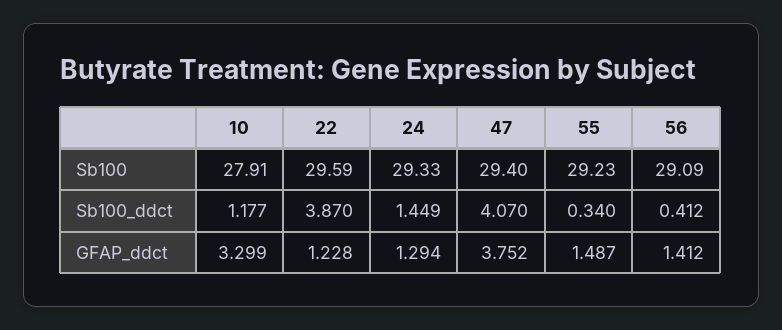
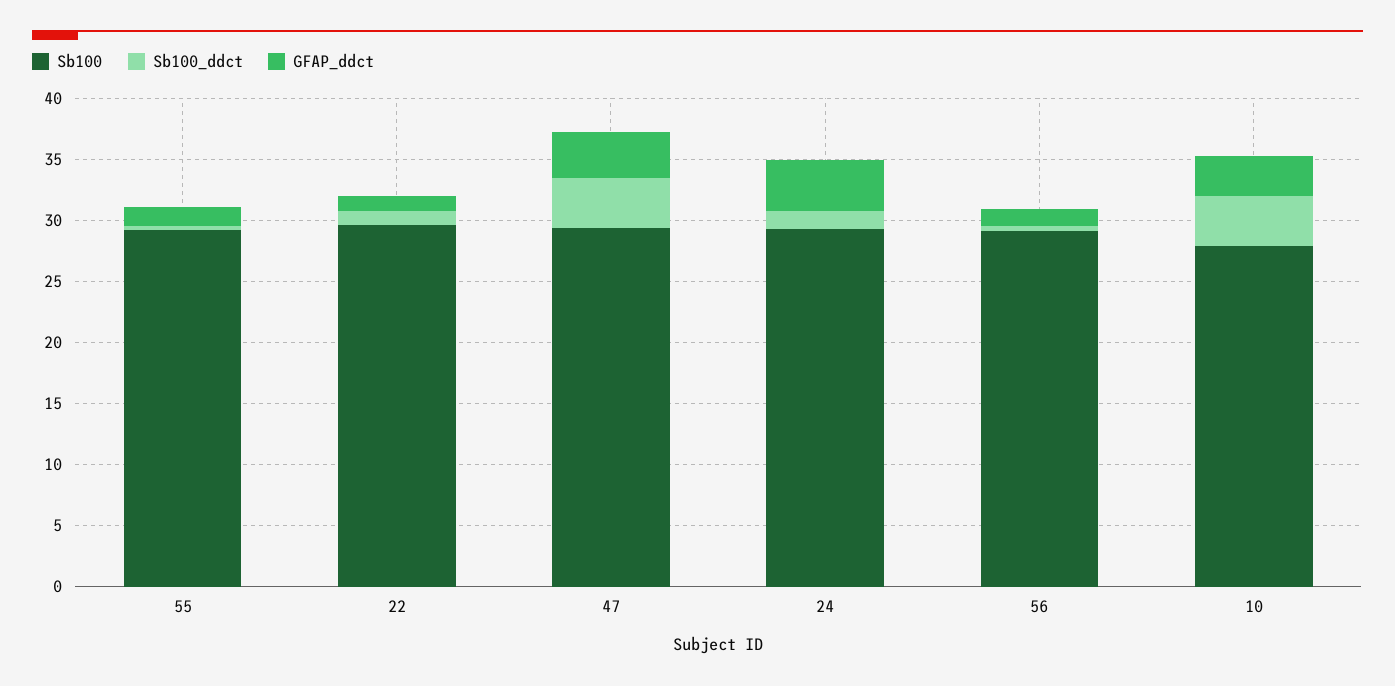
Sb100_ddct, 10: 1.177 -> 4
Sb100_ddct, 22: 3.87 -> 1
GFAP_ddct, 24: 1.294 -> 4

